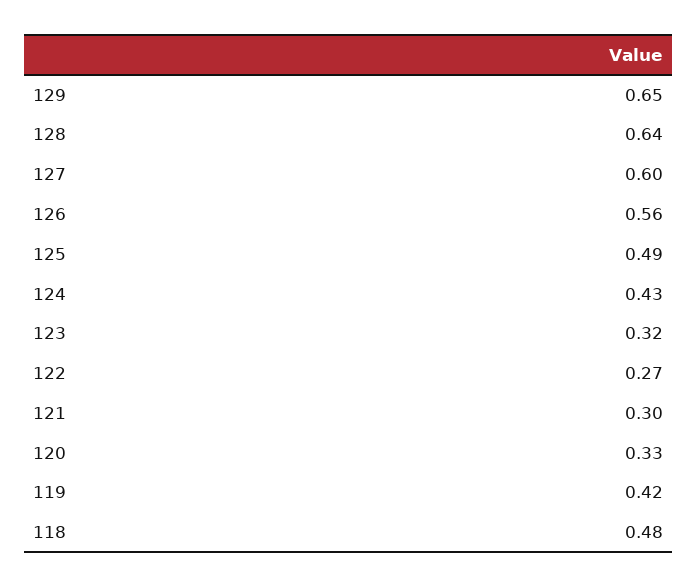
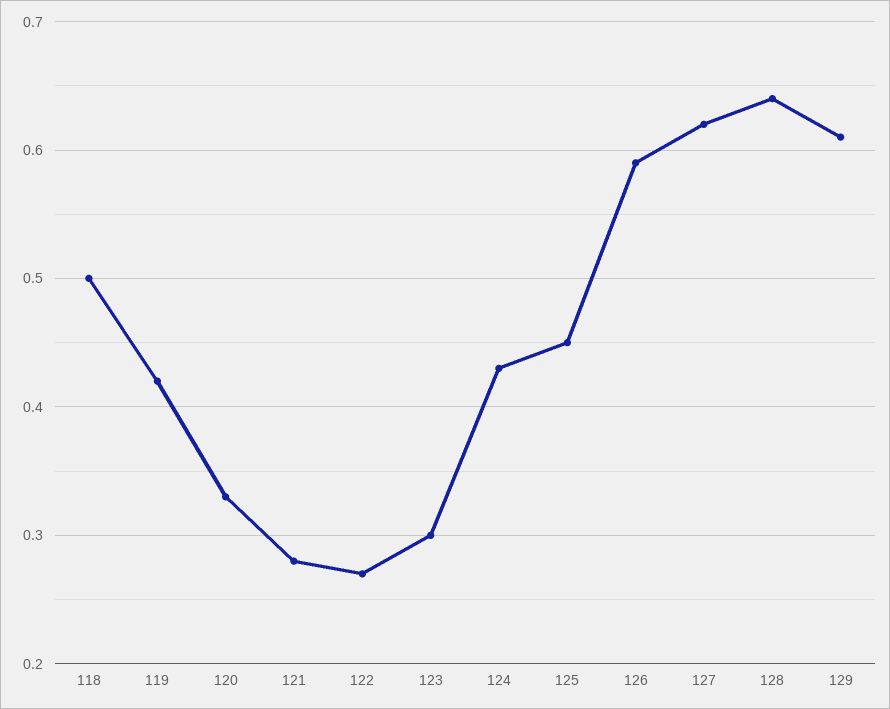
129: 0.65 -> 0.61
127: 0.6 -> 0.62
126: 0.56 -> 0.59
125: 0.49 -> 0.45
123: 0.32 -> 0.3
121: 0.3 -> 0.28
118: 0.48 -> 0.5

